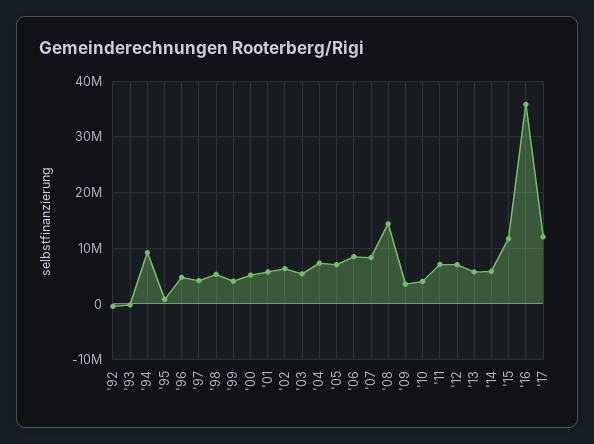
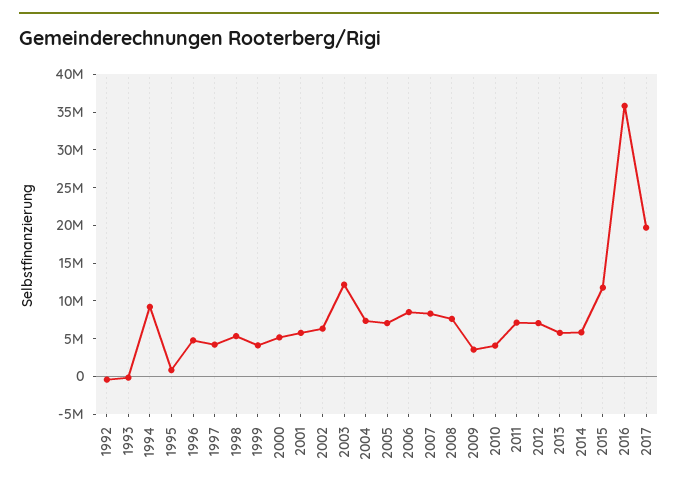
'03: 6000000 -> 12500000
'08: 14000000 -> 7500000
'17: 12000000 -> 20000000

